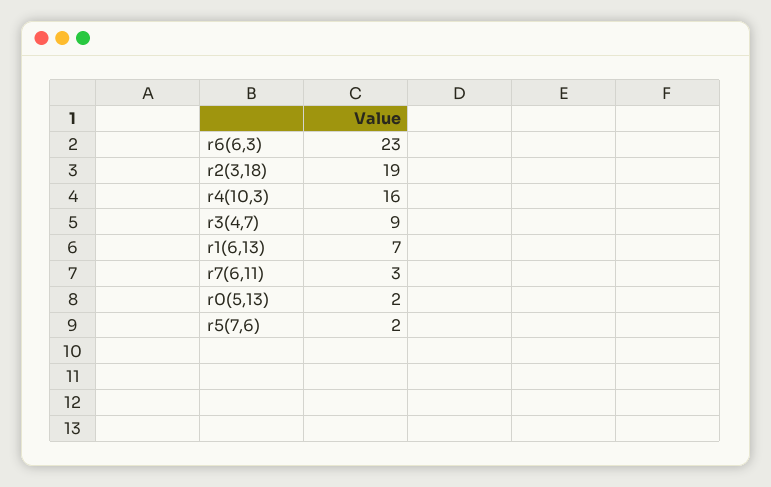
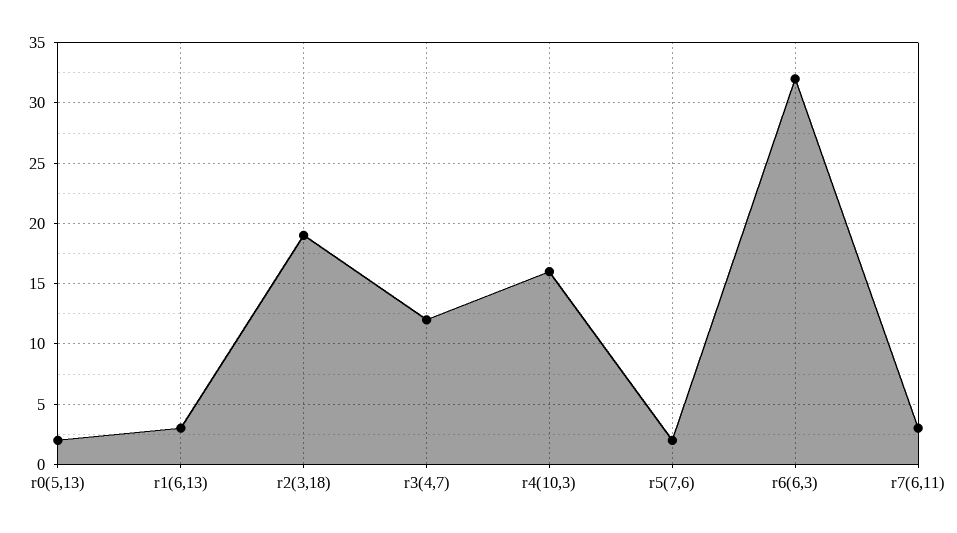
r6(6,3): 23 -> 32
r3(4,7): 9 -> 12
r1(6,13): 7 -> 3

